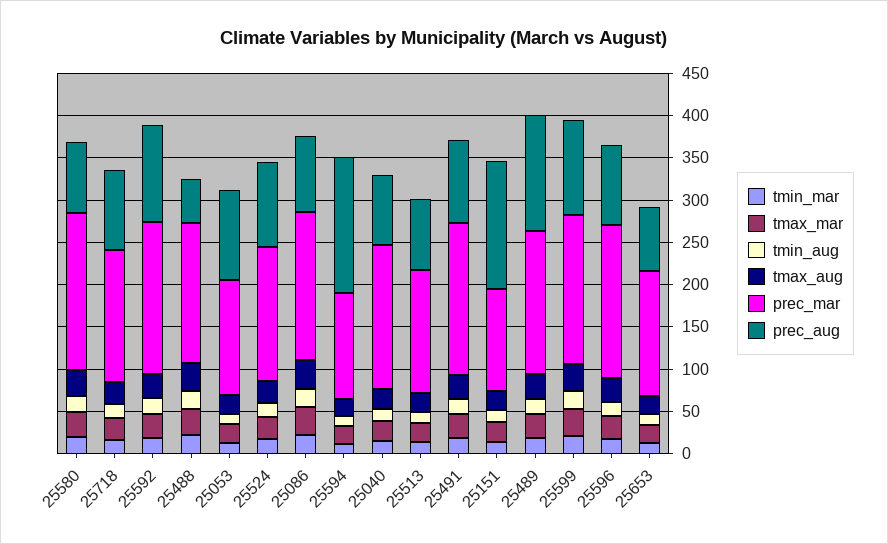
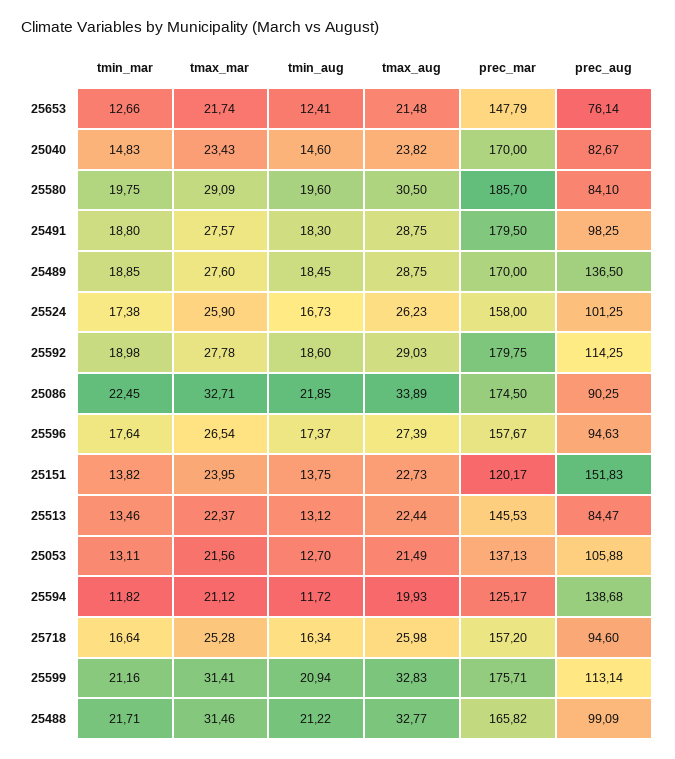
prec_aug, 25488: 50 -> 99.09
prec_aug, 25594: 160 -> 138.68
prec_mar, 25596: 180 -> 157.67

